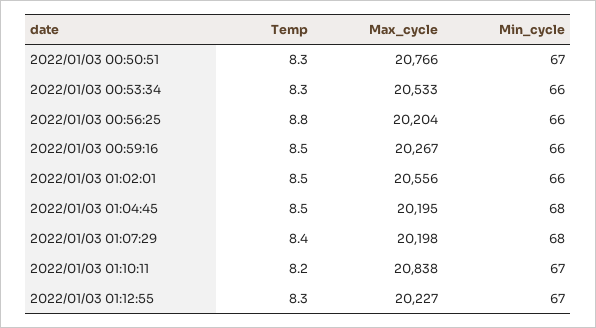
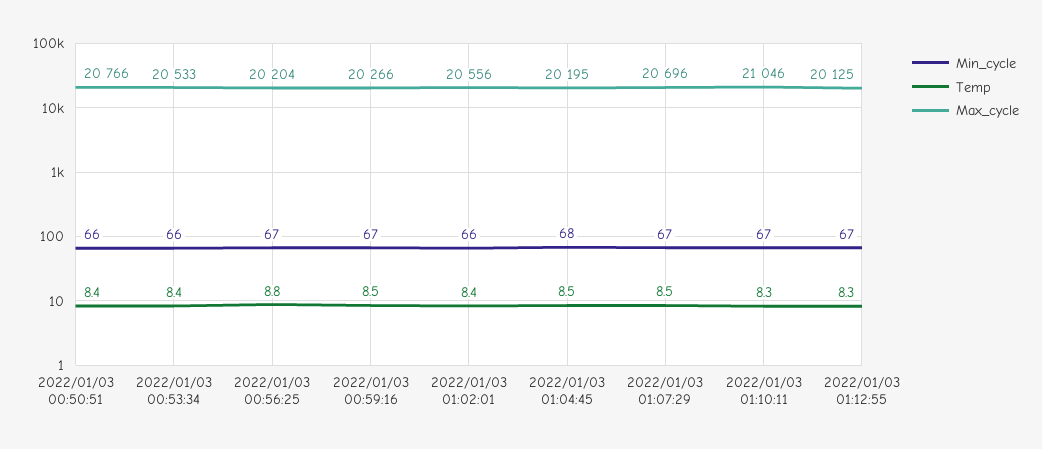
Temp, 2022/01/03 00:50:51: 8.3 -> 8.4
Min_cycle, 2022/01/03 00:50:51: 67 -> 66
Temp, 2022/01/03 00:53:34: 8.3 -> 8.4
Min_cycle, 2022/01/03 00:56:25: 66 -> 67
Max_cycle, 2022/01/03 00:59:16: 20267 -> 20266
Min_cycle, 2022/01/03 00:59:16: 66 -> 67
Temp, 2022/01/03 01:02:01: 8.5 -> 8.4
Temp, 2022/01/03 01:07:29: 8.4 -> 8.5
Max_cycle, 2022/01/03 01:07:29: 20198 -> 20696
Min_cycle, 2022/01/03 01:07:29: 68 -> 67
Temp, 2022/01/03 01:10:11: 8.2 -> 8.3
Max_cycle, 2022/01/03 01:10:11: 20838 -> 21046
Max_cycle, 2022/01/03 01:12:55: 20227 -> 20125

